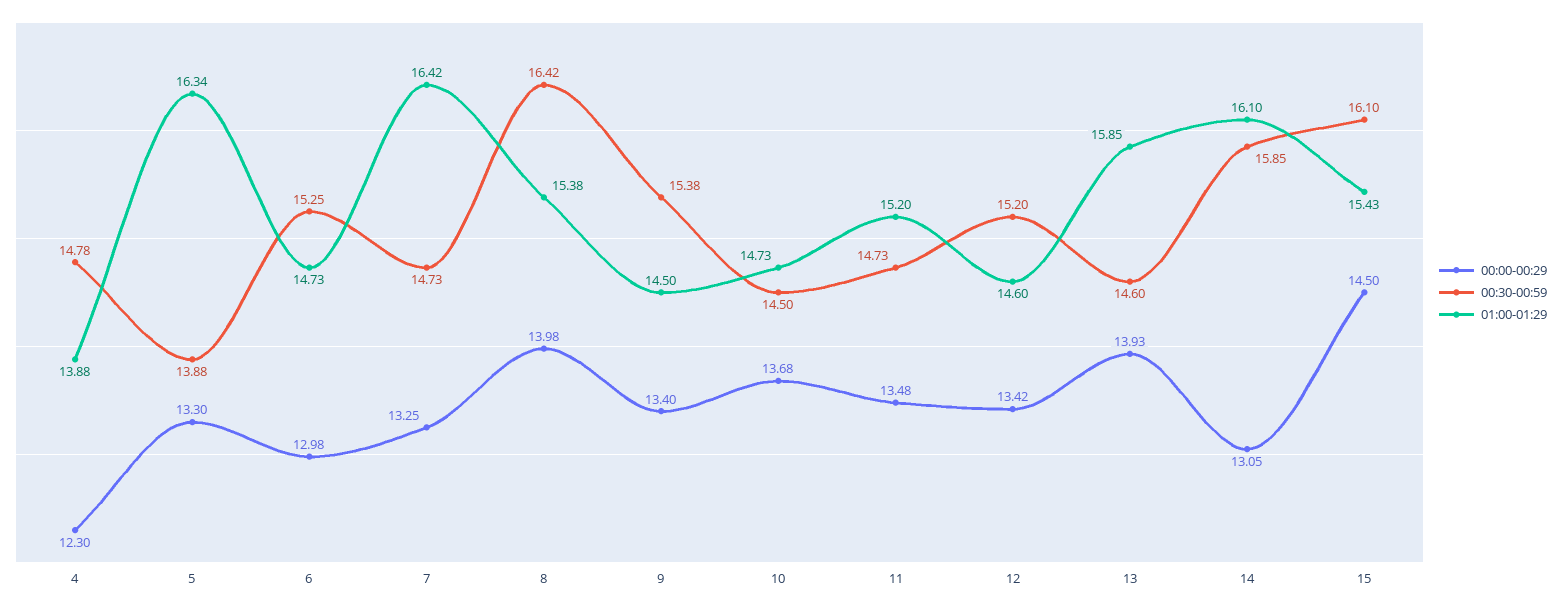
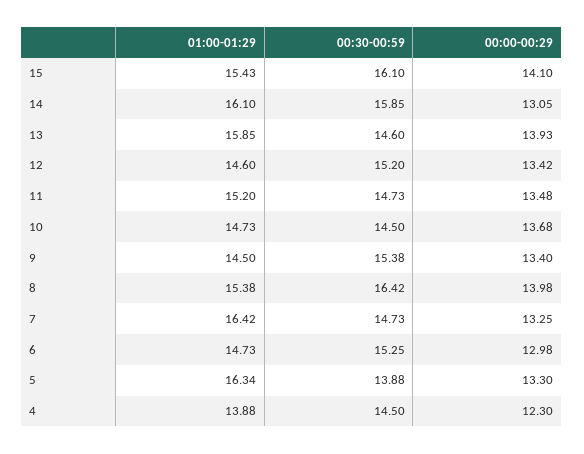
00:30-00:59, 4: 14.78 -> 14.5
00:00-00:29, 15: 14.5 -> 14.1

